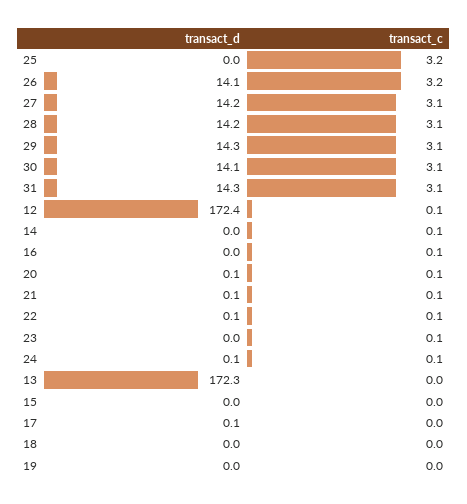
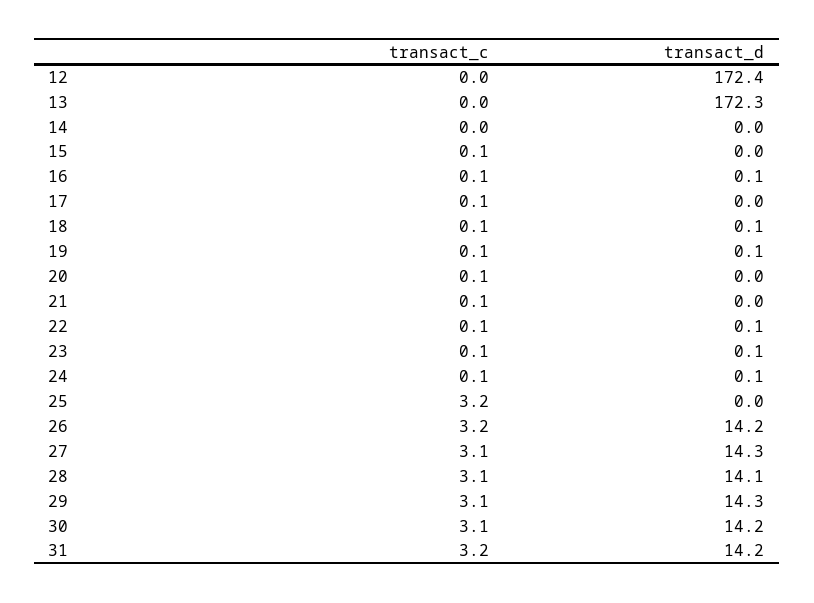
transact_d, 26: 14.1 -> 14.2
transact_d, 27: 14.2 -> 14.3
transact_d, 28: 14.2 -> 14.1
transact_d, 30: 14.1 -> 14.2
transact_d, 31: 14.3 -> 14.2
transact_c, 31: 3.1 -> 3.2
transact_c, 12: 0.1 -> 0
transact_c, 14: 0.1 -> 0
transact_d, 16: 0 -> 0.1
transact_d, 20: 0.1 -> 0
transact_d, 21: 0.1 -> 0
transact_d, 23: 0 -> 0.1
transact_c, 15: 0 -> 0.1
transact_d, 17: 0.1 -> 0
transact_c, 17: 0 -> 0.1
transact_d, 18: 0 -> 0.1
transact_c, 18: 0 -> 0.1
transact_d, 19: 0 -> 0.1
transact_c, 19: 0 -> 0.1

